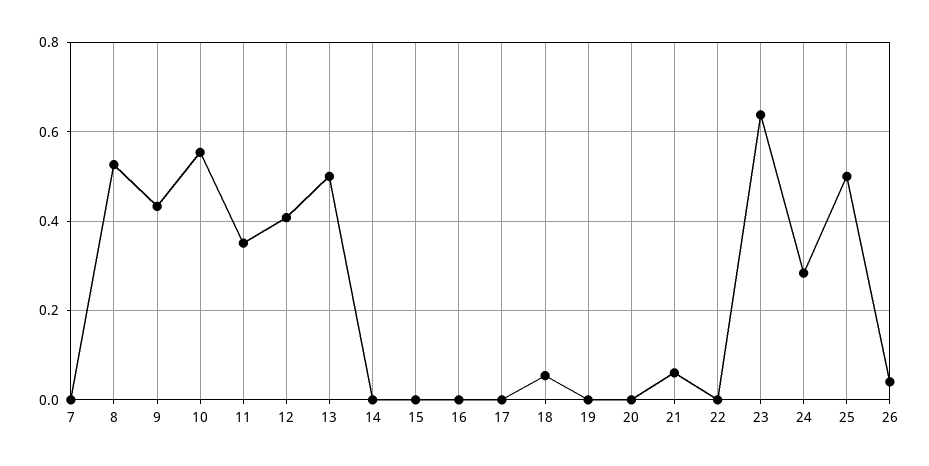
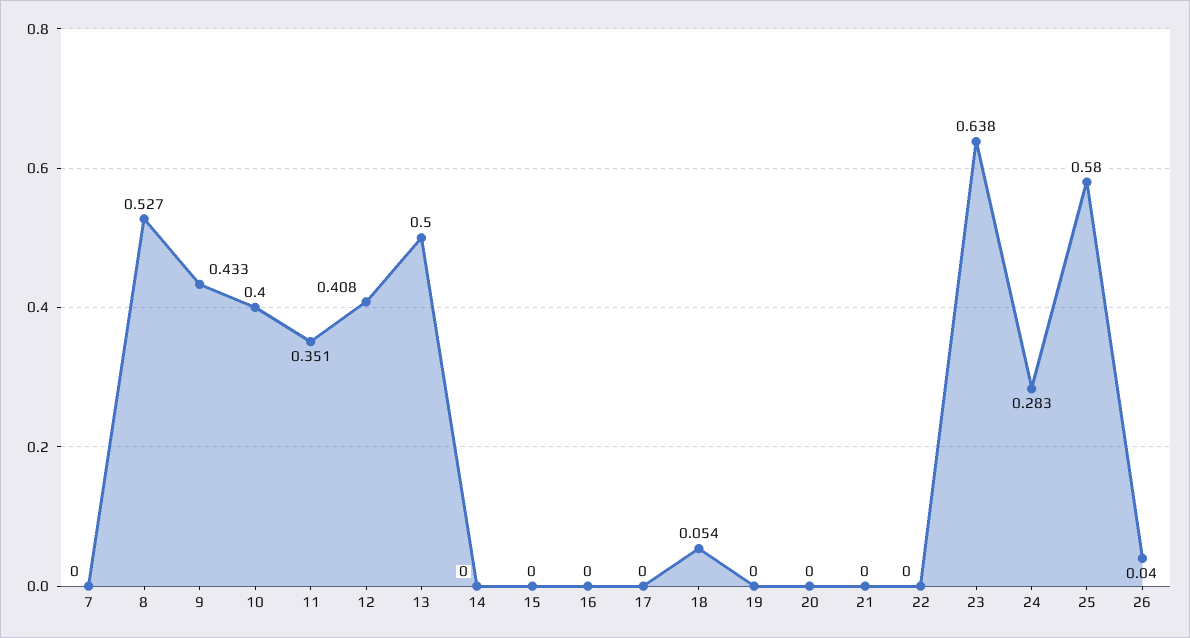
10: 0.56 -> 0.4
21: 0.06 -> 0
25: 0.5 -> 0.58

